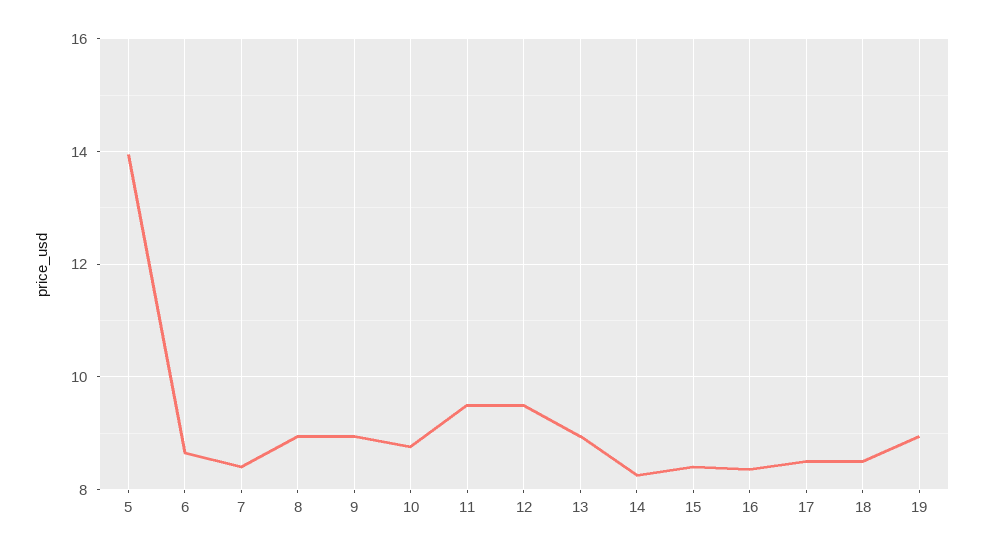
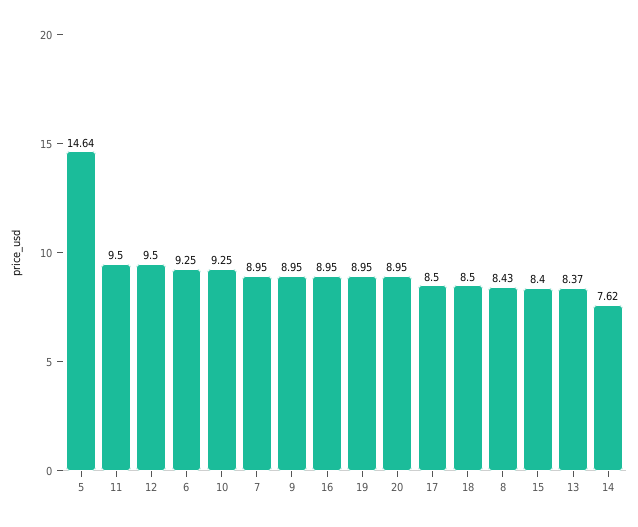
5: 14 -> 14.64
6: 8.6 -> 9.25
7: 8.4 -> 8.95
8: 9 -> 8.43
10: 8.8 -> 9.25
13: 9 -> 8.37
14: 8.2 -> 7.62
16: 8.4 -> 8.95
20: none -> 8.95

